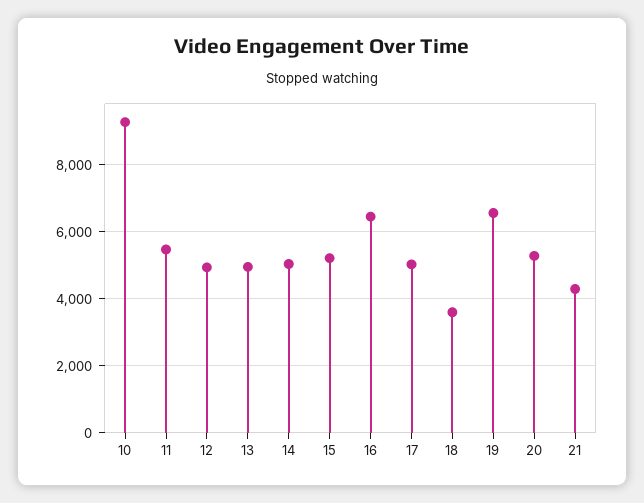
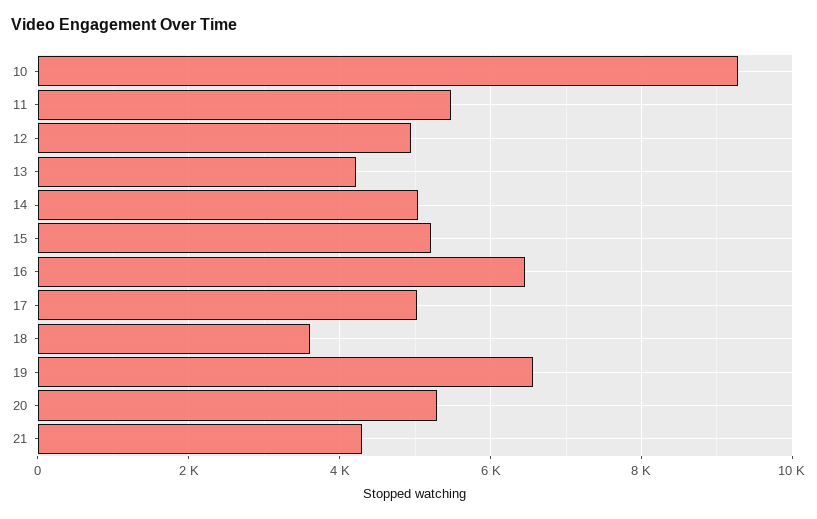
13: 5000 -> 4200

